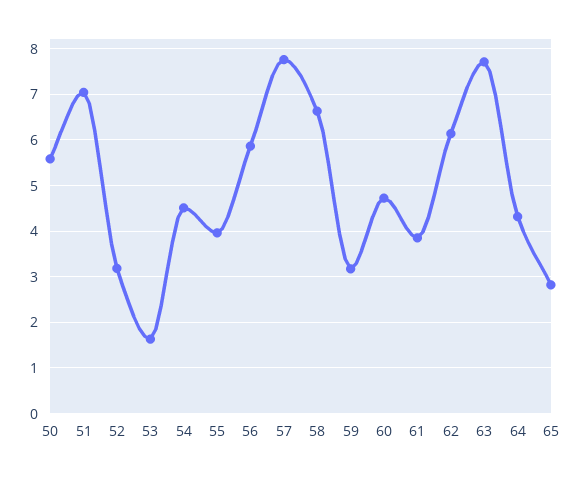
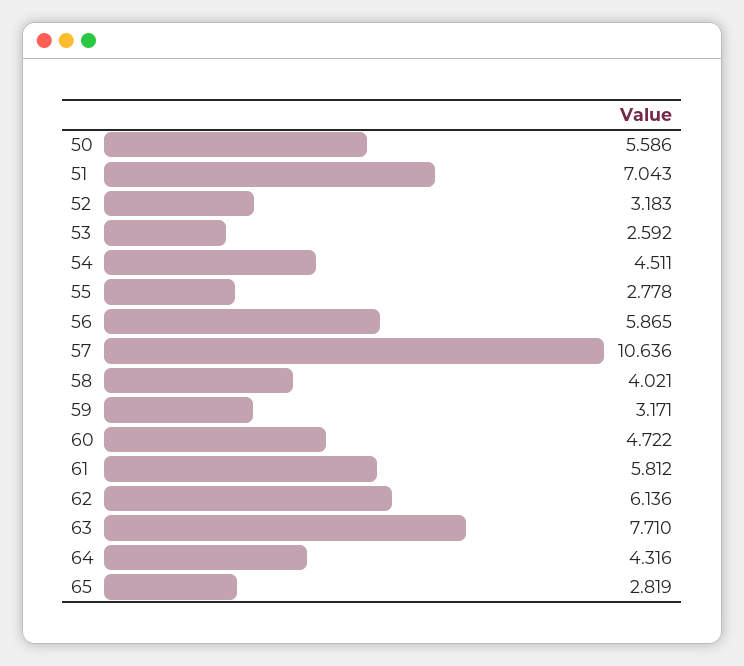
53: 1.6 -> 2.592
55: 4 -> 2.778
57: 7.8 -> 10.636
58: 6.6 -> 4.021
61: 3.8 -> 5.812

